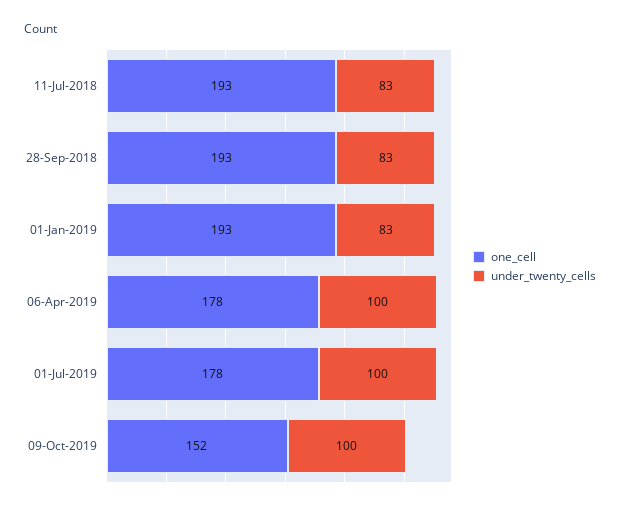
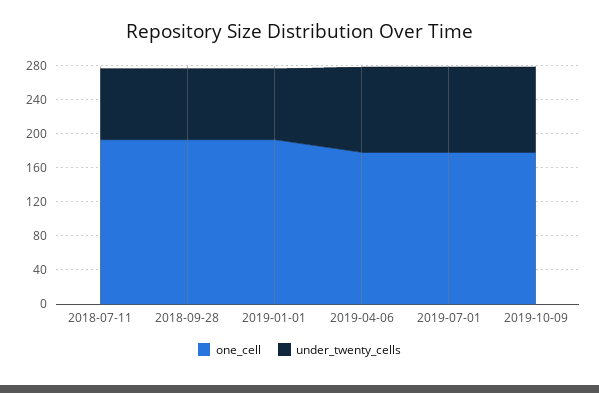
one_cell, 09-Oct-2019: 152 -> 180

